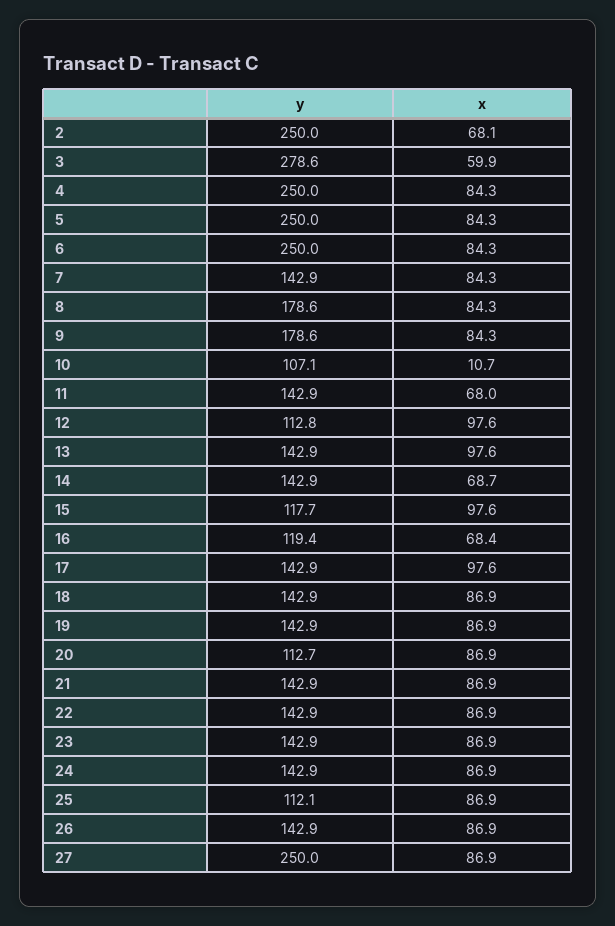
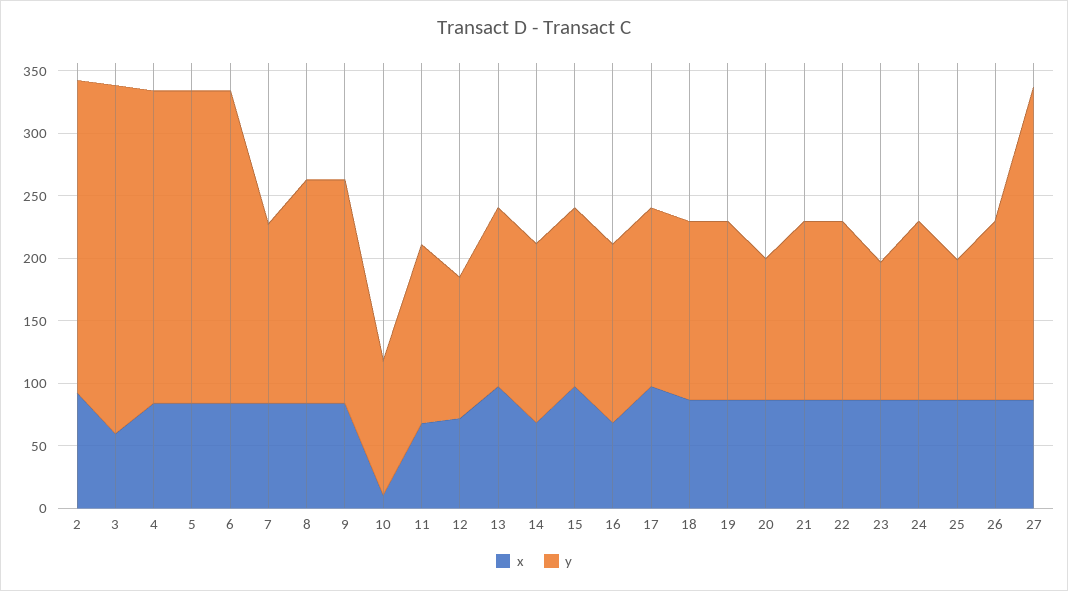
x, 2: 68.1 -> 90
x, 12: 97.6 -> 70
y, 15: 117.7 -> 140
y, 16: 119.4 -> 140
y, 23: 142.9 -> 110

